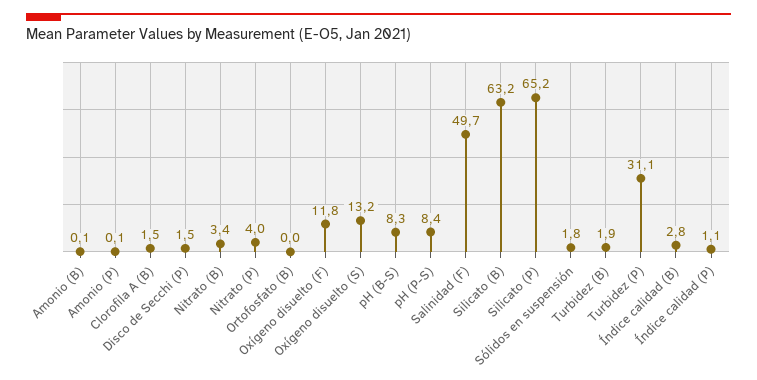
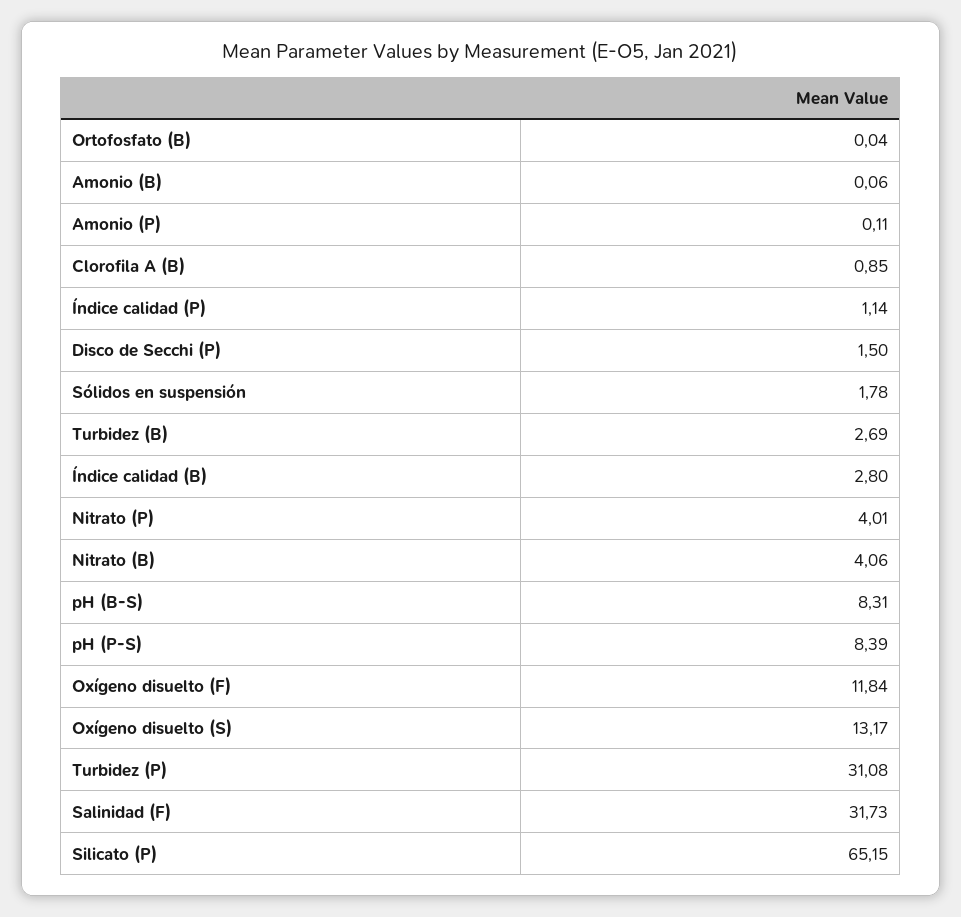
Clorofila A (B): 1.5 -> 0.85
Nitrato (B): 3.4 -> 4.06
Salinidad (F): 49.7 -> 31.73
Silicato (B): 63.2 -> none
Turbidez (B): 1.9 -> 2.69

